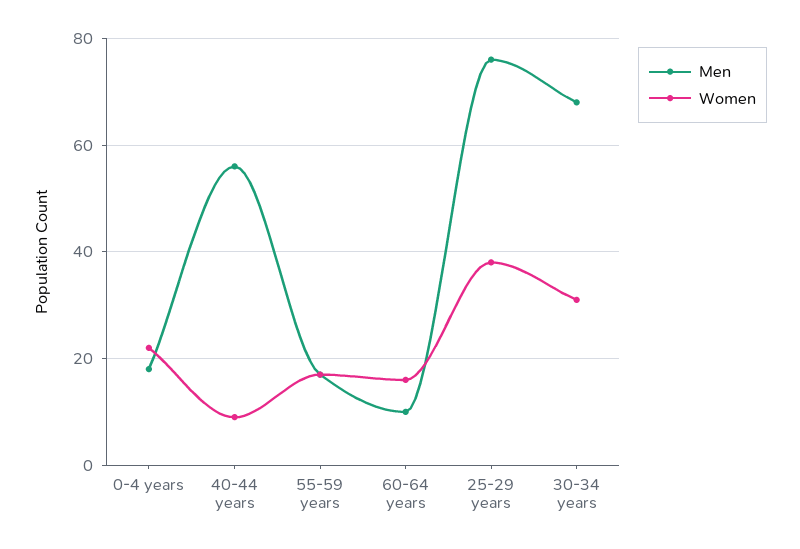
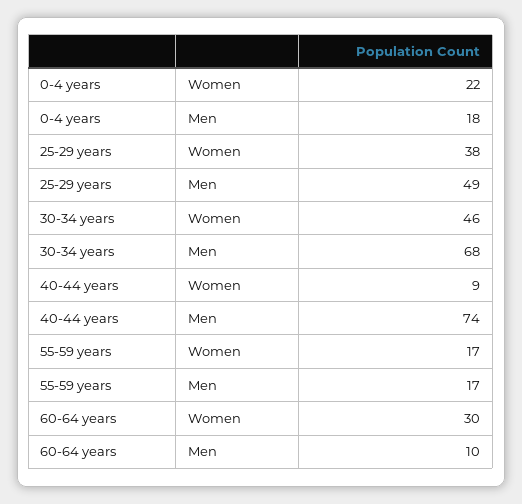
Men, 40-44 years: 55 -> 74
Women, 60-64 years: 15 -> 30
Men, 25-29 years: 75 -> 49
Women, 30-34 years: 30 -> 46

